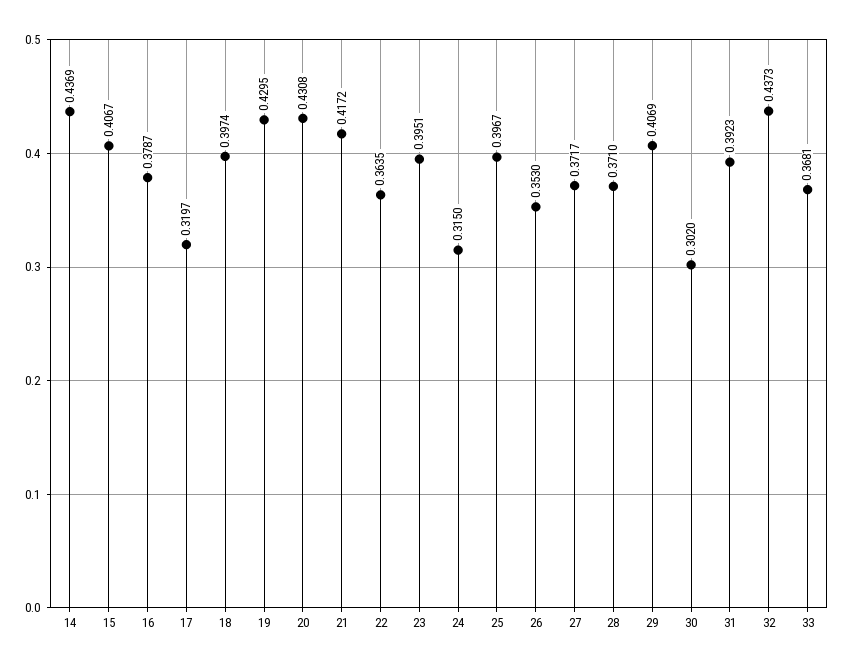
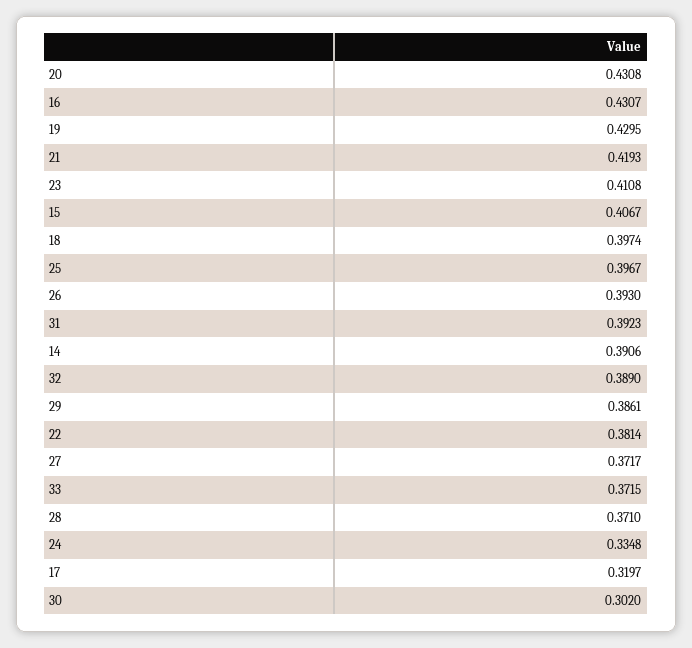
14: 0.4369 -> 0.3906
16: 0.3787 -> 0.4307
21: 0.4172 -> 0.4193
22: 0.3635 -> 0.3814
23: 0.3951 -> 0.4108
24: 0.315 -> 0.3348
26: 0.353 -> 0.393
29: 0.4069 -> 0.3861
32: 0.4373 -> 0.389
33: 0.3681 -> 0.3715

